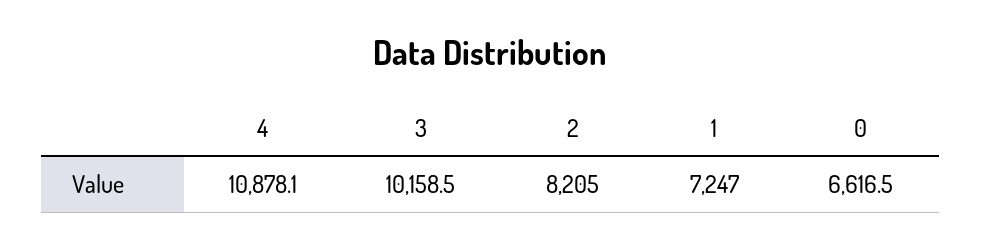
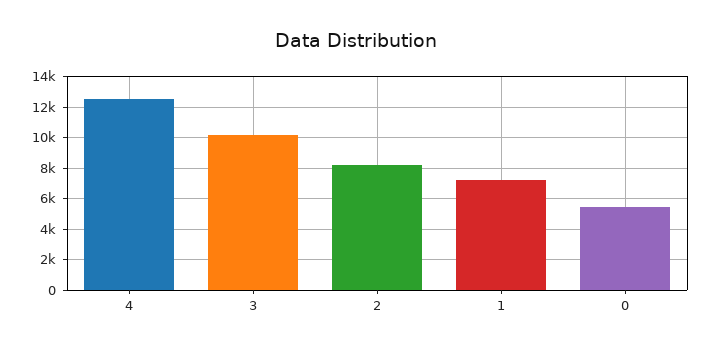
4: 10878.1 -> 12500
0: 6616.5 -> 5500

